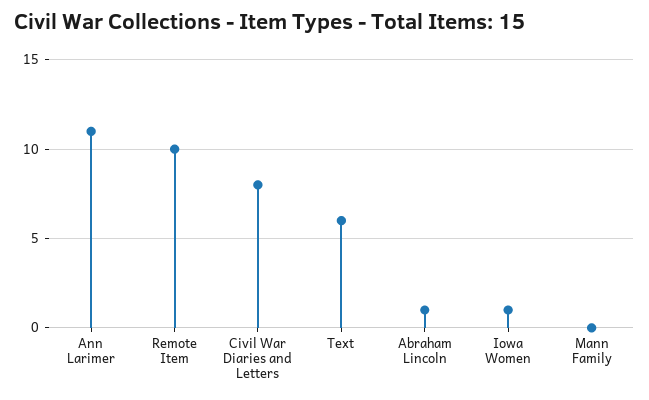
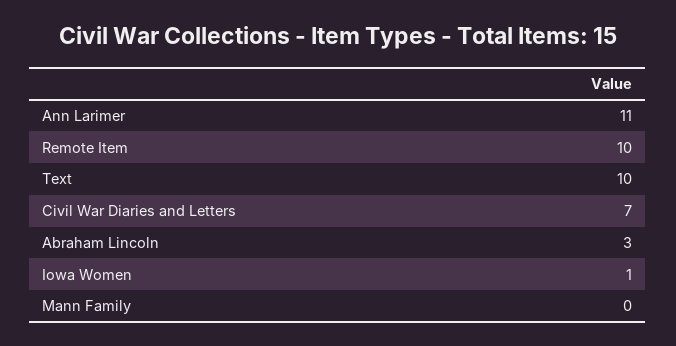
Civil War Diaries and Letters: 8 -> 7
Text: 6 -> 10
Abraham Lincoln: 1 -> 3

